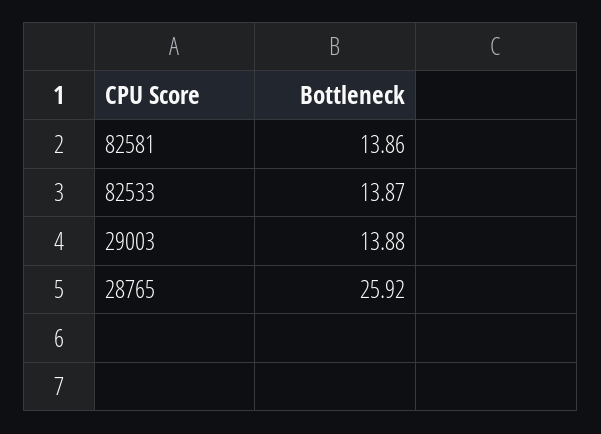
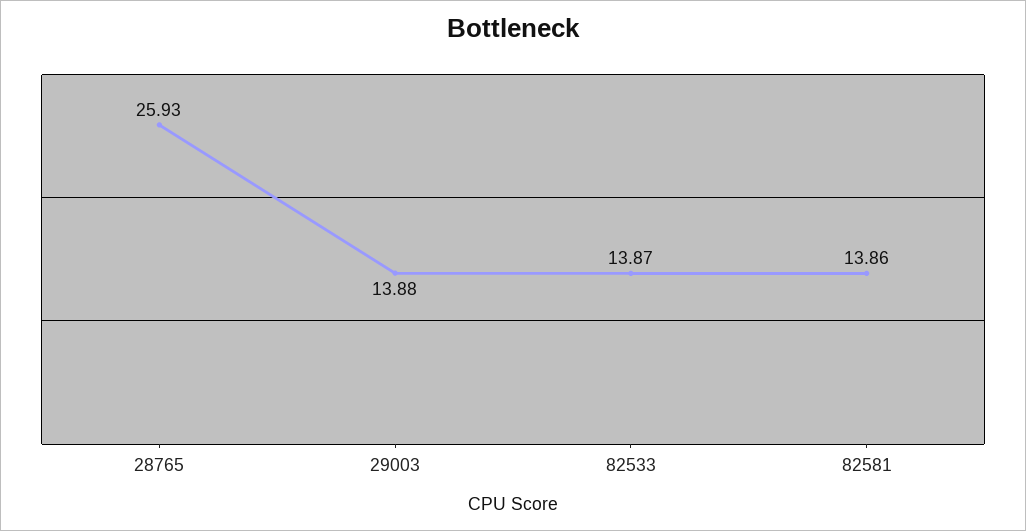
28765: 25.92 -> 25.93

